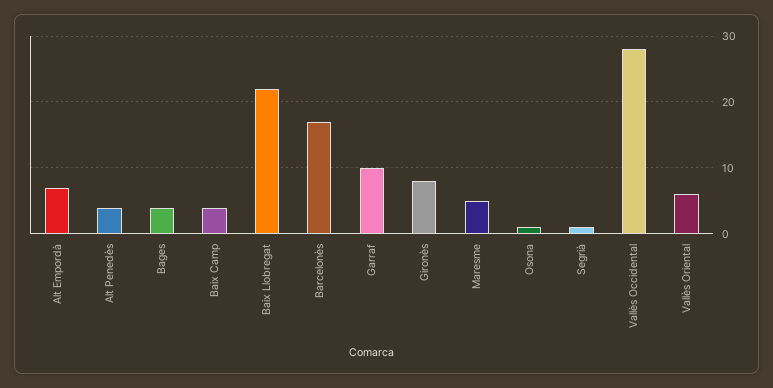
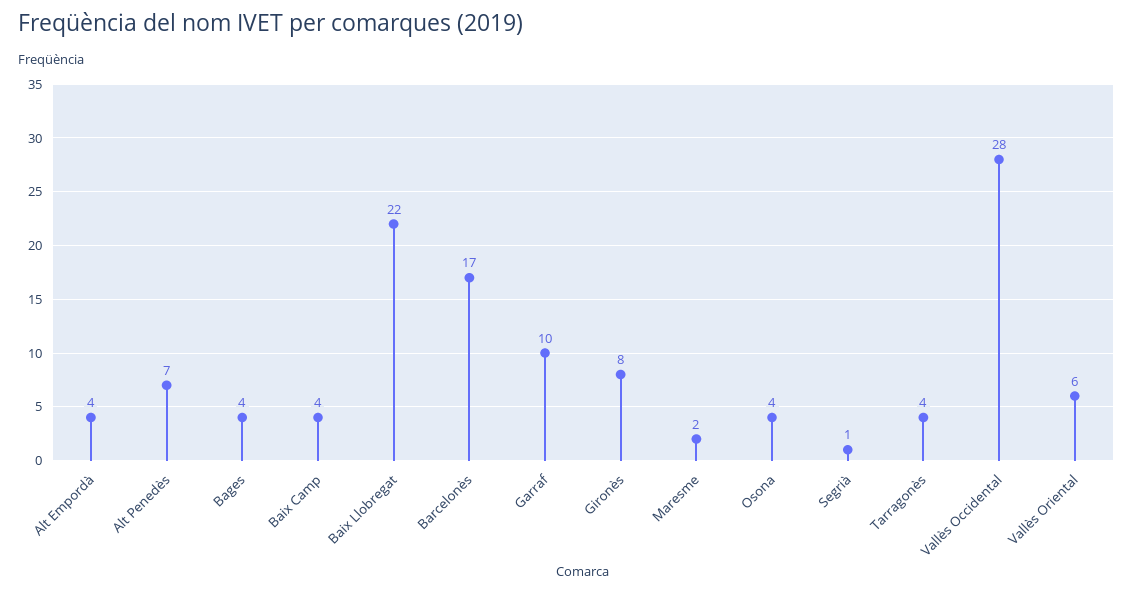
Alt Empordà: 7 -> 4
Alt Penedès: 4 -> 7
Maresme: 5 -> 2
Osona: 1 -> 4
Tarragonès: none -> 4

